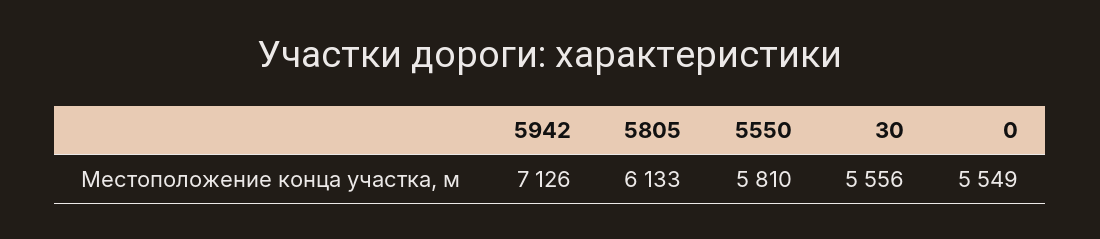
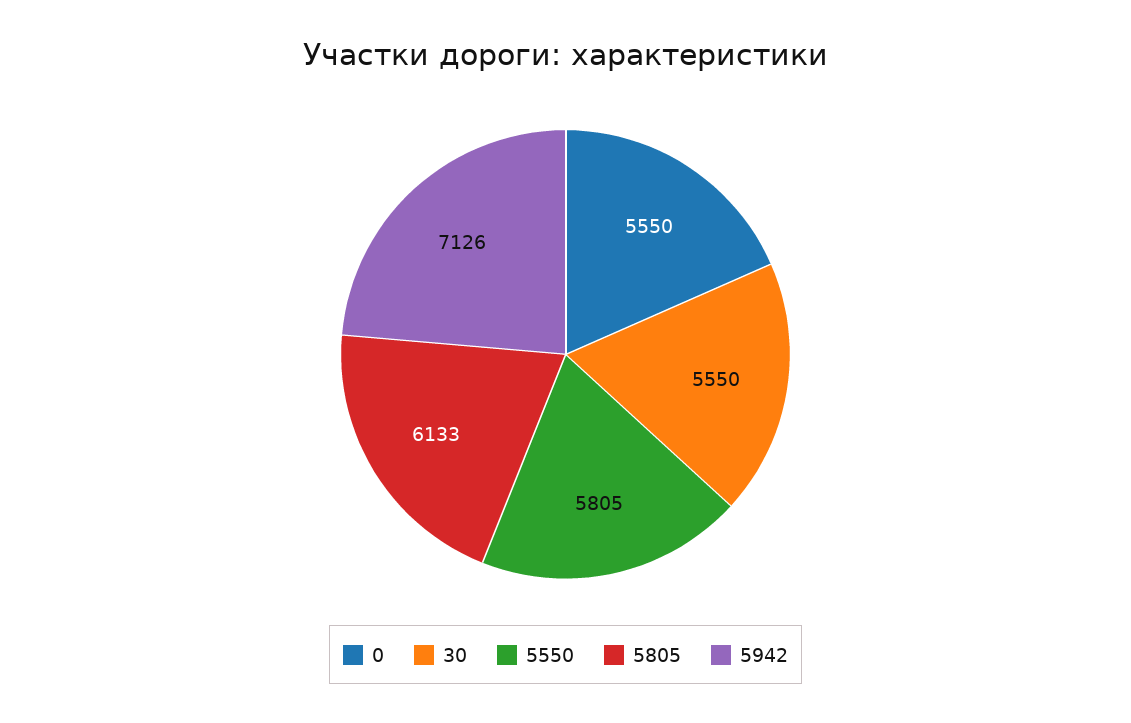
5550: 5810 -> 5805
30: 5556 -> 5550
0: 5549 -> 5550

